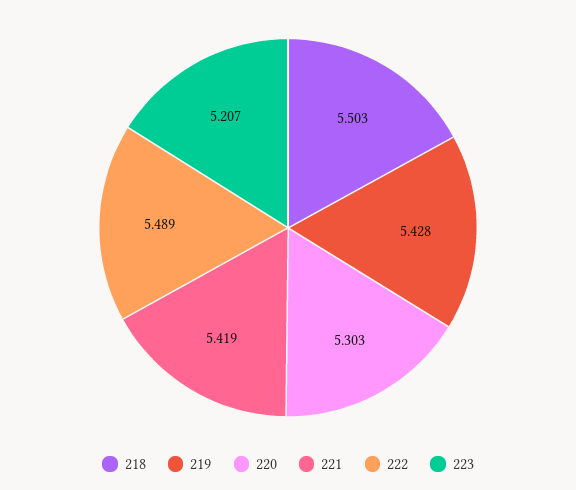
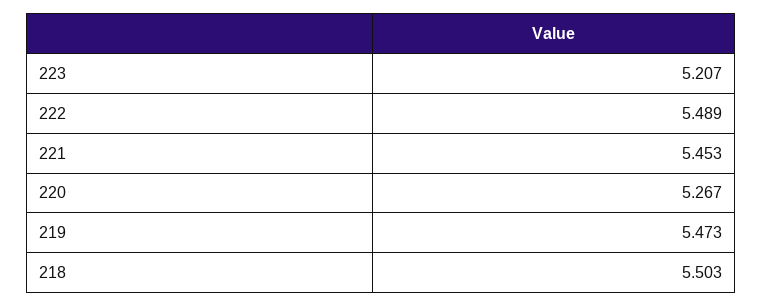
219: 5.428 -> 5.473
220: 5.303 -> 5.267
221: 5.419 -> 5.453

